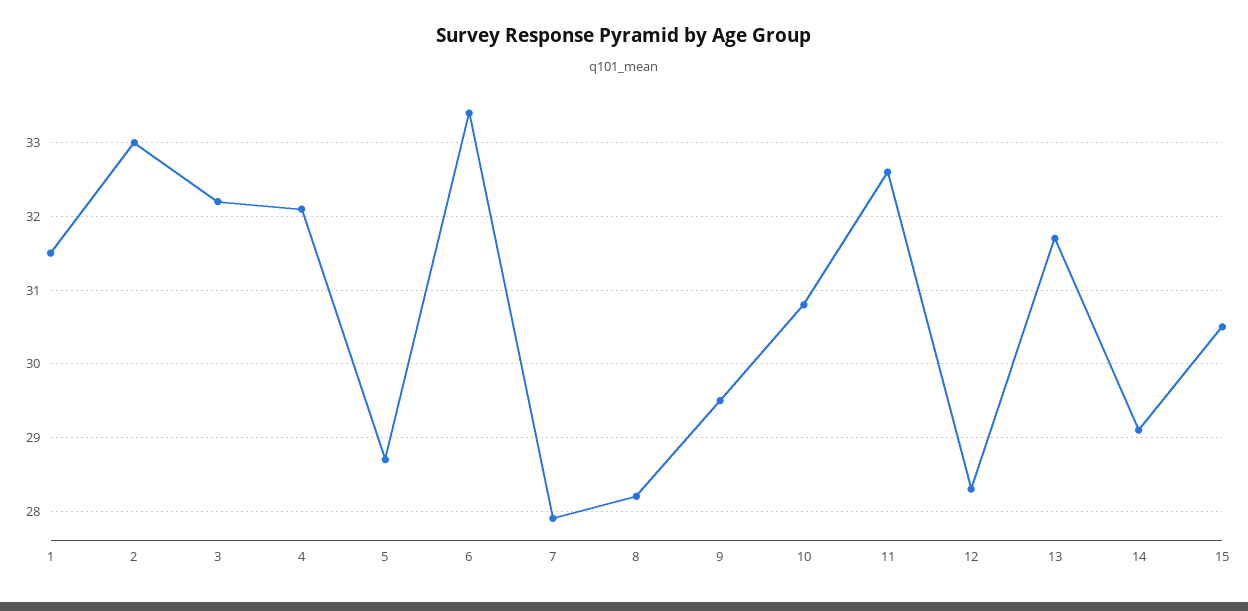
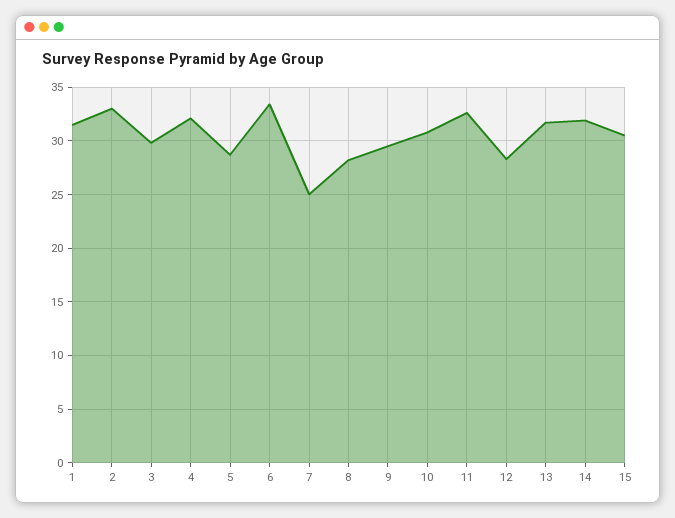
3: 32.2 -> 30
7: 27.9 -> 25
14: 29.1 -> 32

